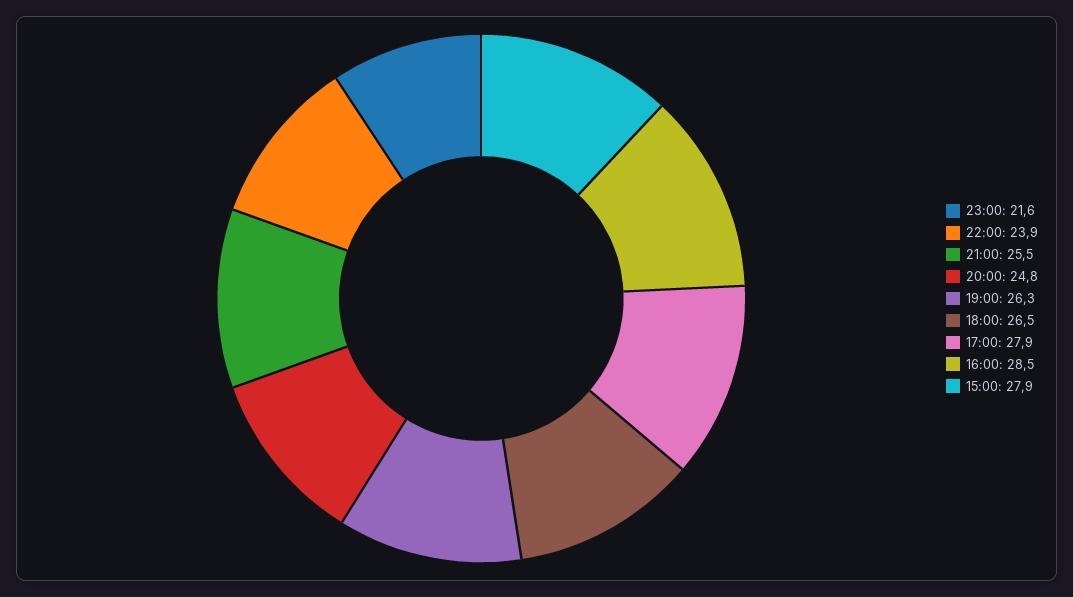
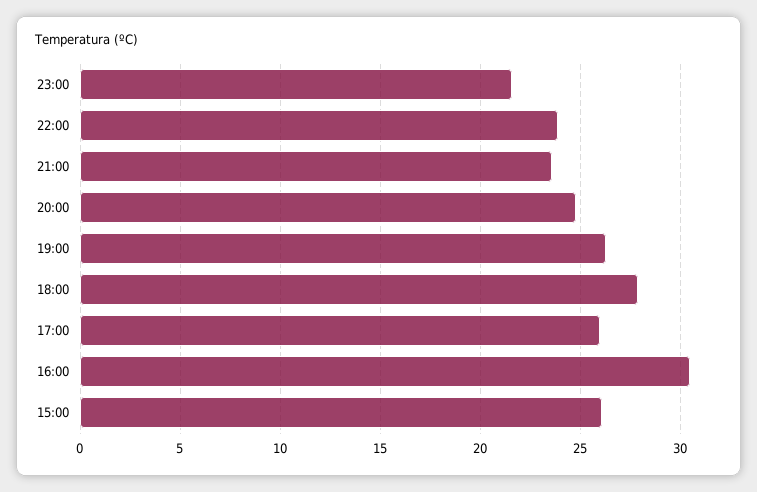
21:00: 25.5 -> 23.5
18:00: 26.5 -> 28
17:00: 27.9 -> 26
16:00: 28.5 -> 30.5
15:00: 27.9 -> 26

